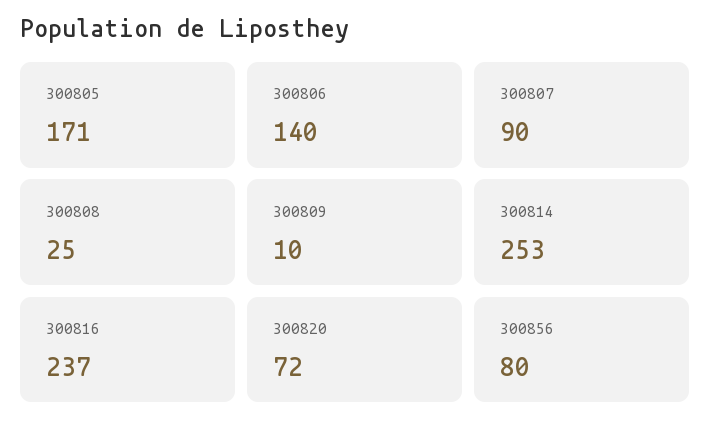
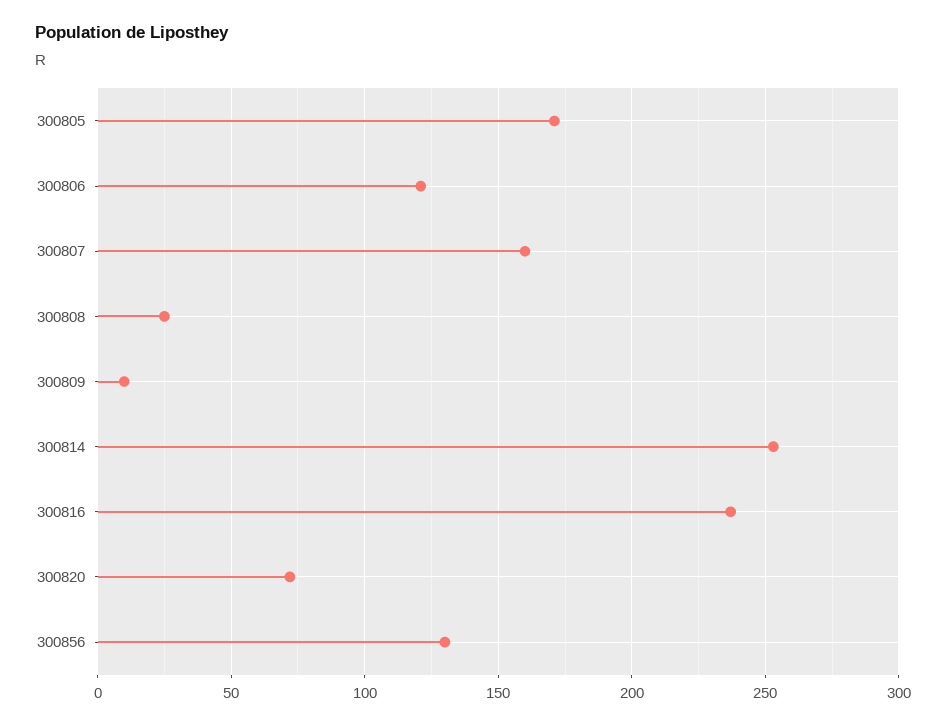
300806: 140 -> 120
300807: 90 -> 160
300856: 80 -> 130

